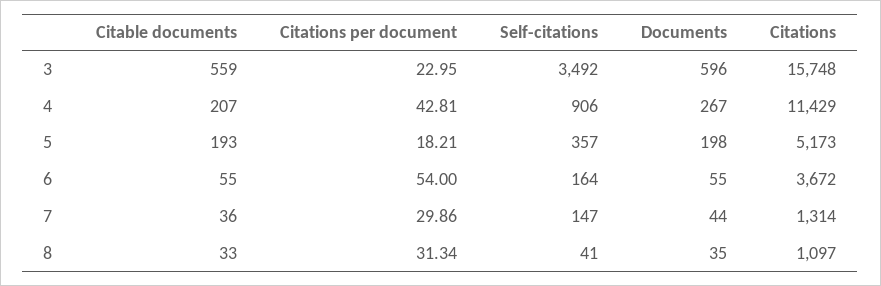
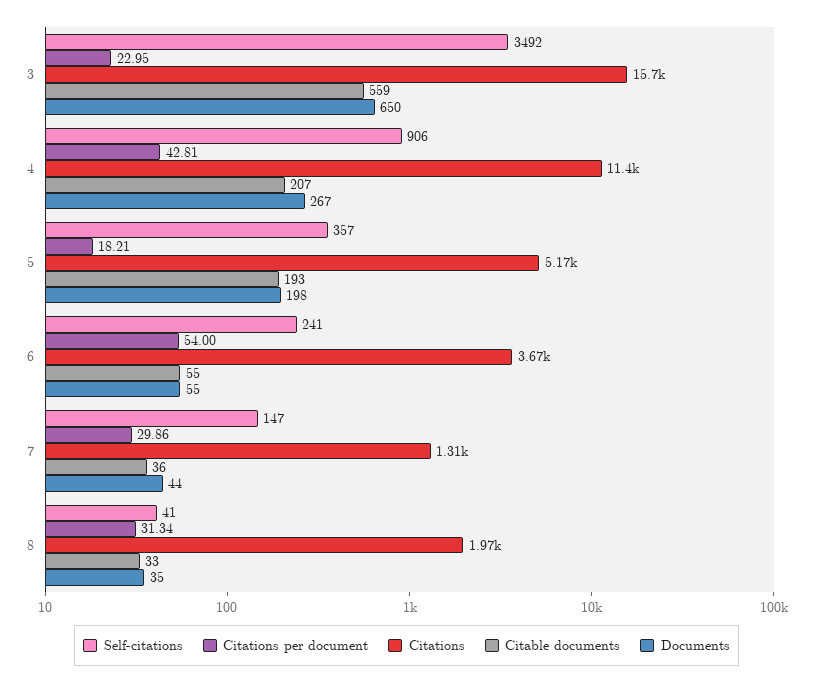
Documents, 3: 596 -> 650
Self-citations, 6: 164 -> 241
Citations, 8: 1097 -> 1970

